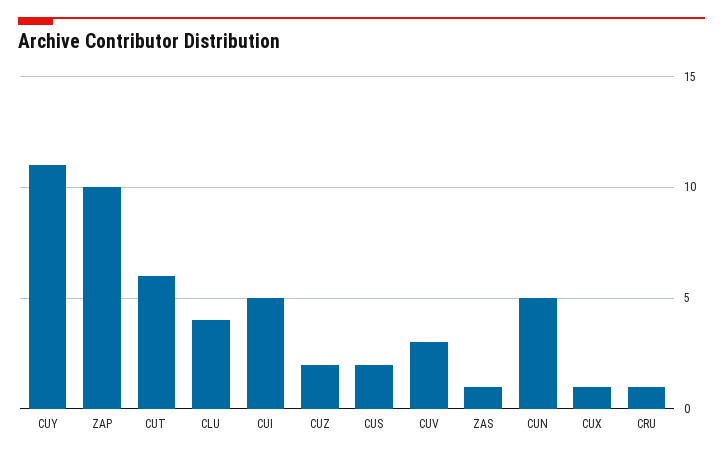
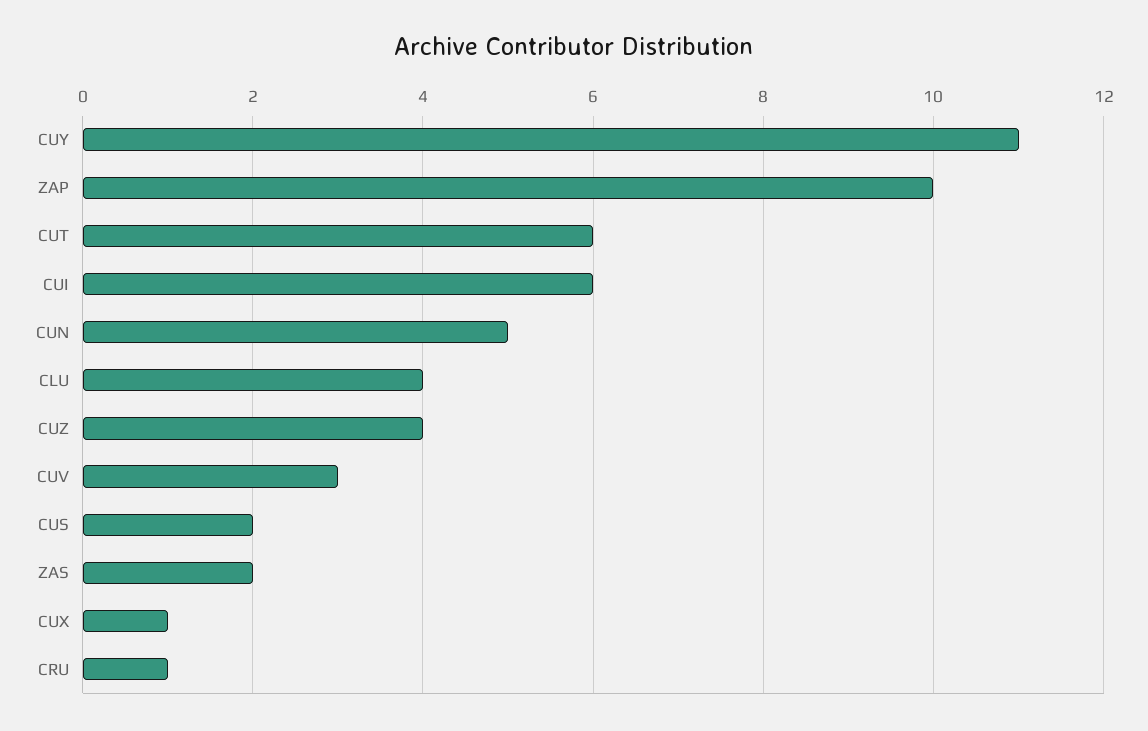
CUI: 5 -> 6
CUZ: 2 -> 4
ZAS: 1 -> 2

